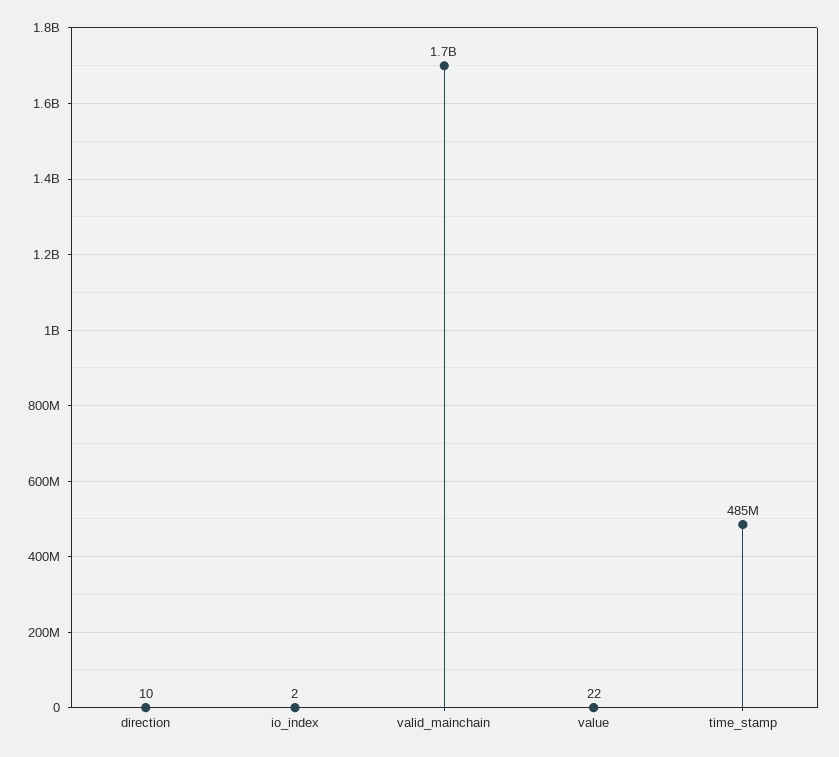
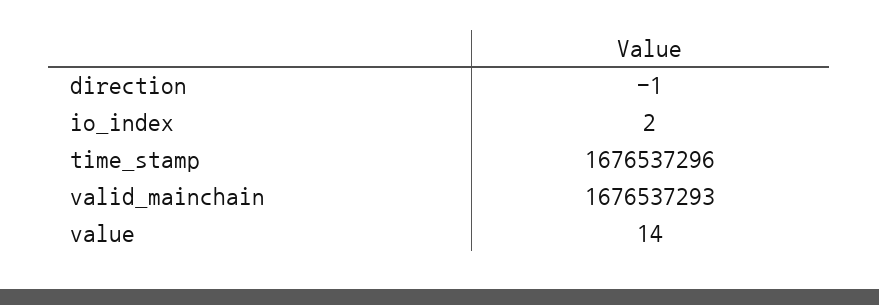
direction: 10 -> -1
value: 22 -> 14
time_stamp: 485000000 -> 1676537296

